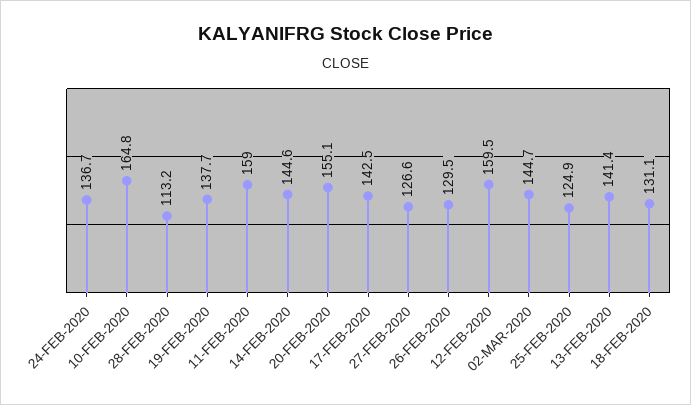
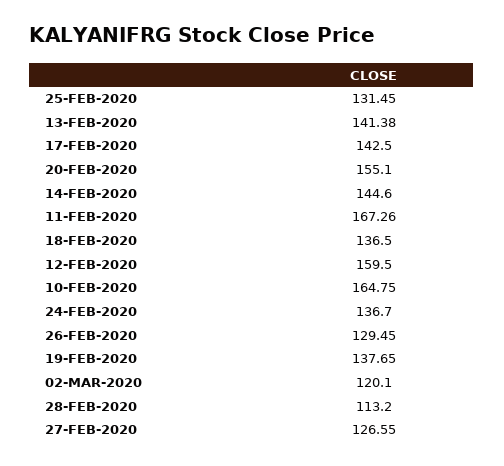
11-FEB-2020: 159 -> 167.26
02-MAR-2020: 144.7 -> 120.1
25-FEB-2020: 124.9 -> 131.45
18-FEB-2020: 131.1 -> 136.5

